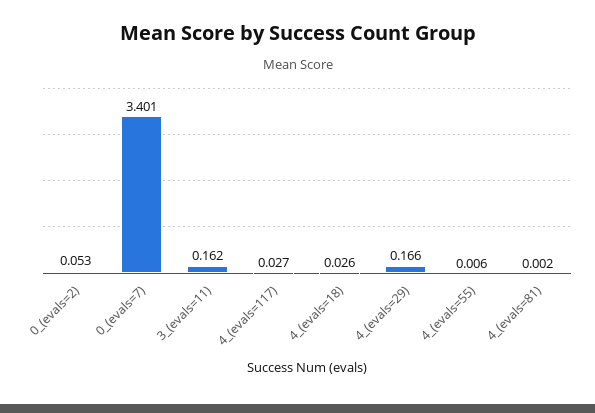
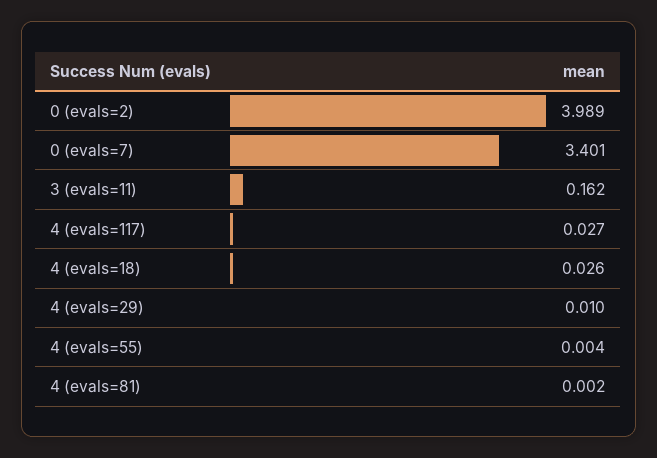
0_(evals=2): 0.053 -> 3.989
4_(evals=29): 0.166 -> 0.01
4_(evals=55): 0.006 -> 0.004

